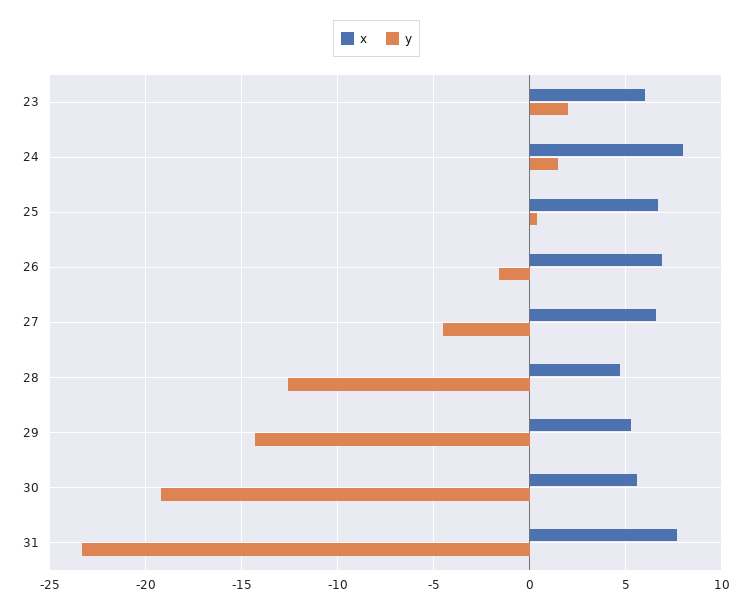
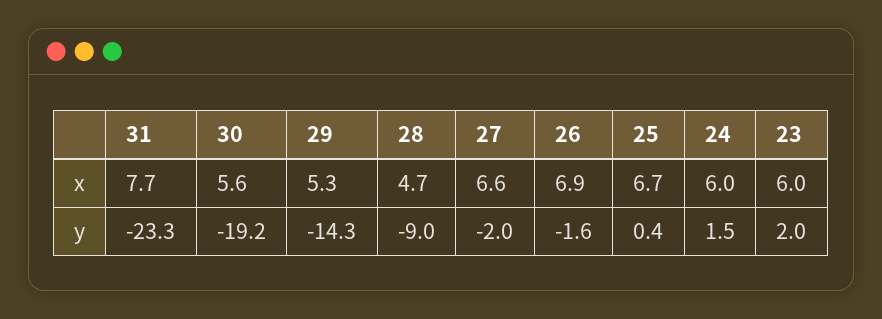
x, 24: 8 -> 6
y, 27: -4.5 -> -2
y, 28: -12.5 -> -9

